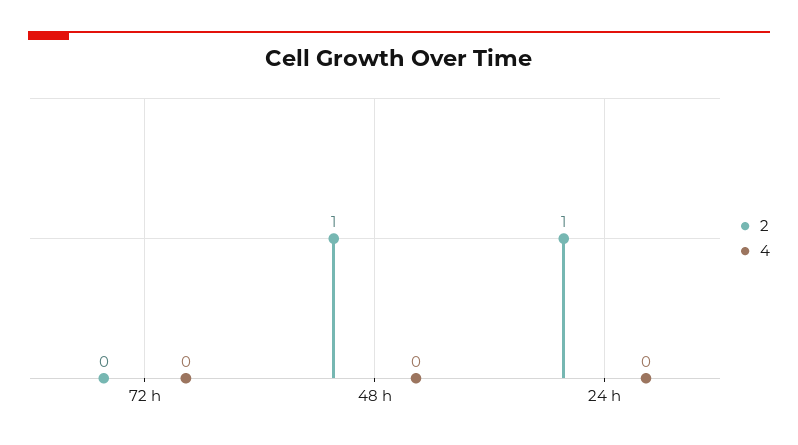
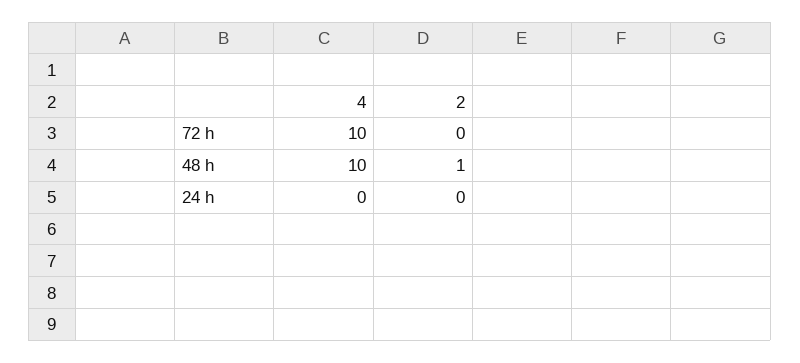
4, 72 h: 0 -> 10
4, 48 h: 0 -> 10
2, 24 h: 1 -> 0

